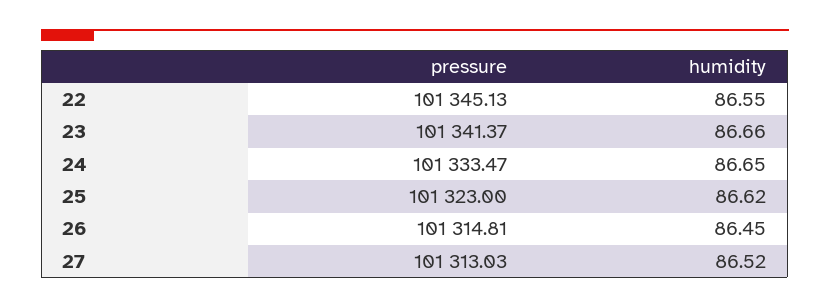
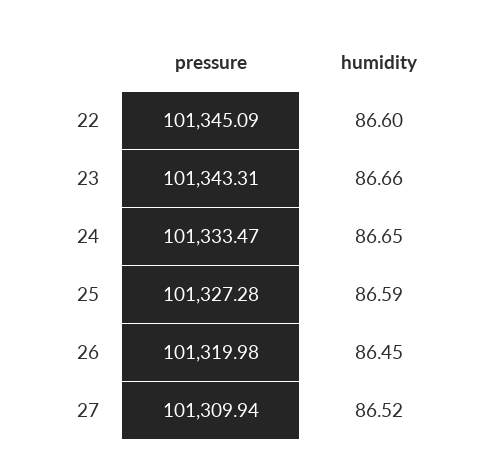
pressure, 22: 101345.13 -> 101345.09
humidity, 22: 86.55 -> 86.6
pressure, 23: 101341.37 -> 101343.31
pressure, 25: 101323 -> 101327.28
humidity, 25: 86.62 -> 86.59
pressure, 26: 101314.81 -> 101319.98
pressure, 27: 101313.03 -> 101309.94

